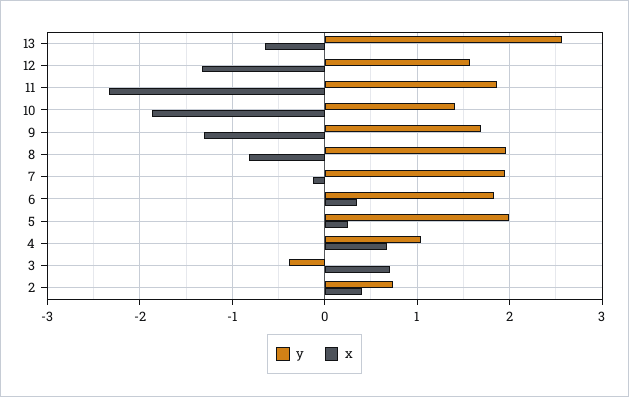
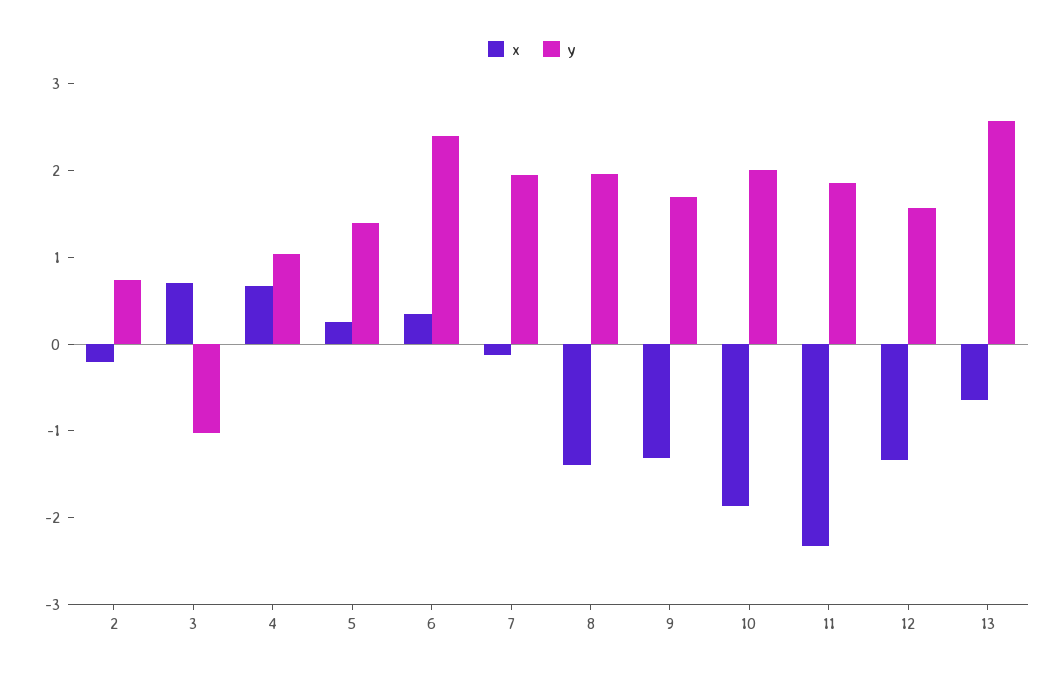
y, 10: 1.4 -> 2
x, 8: -0.8 -> -1.4
y, 6: 1.8 -> 2.4
y, 5: 2 -> 1.4
y, 3: -0.4 -> -1
x, 2: 0.4 -> -0.2

